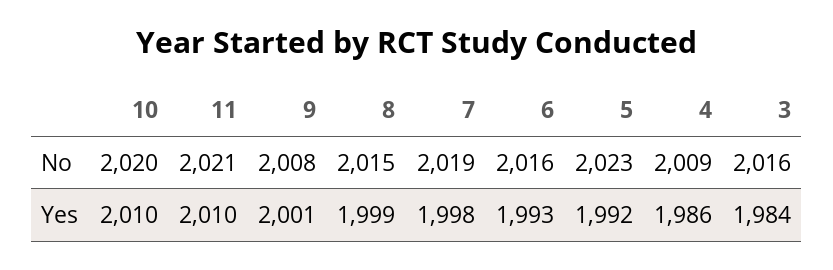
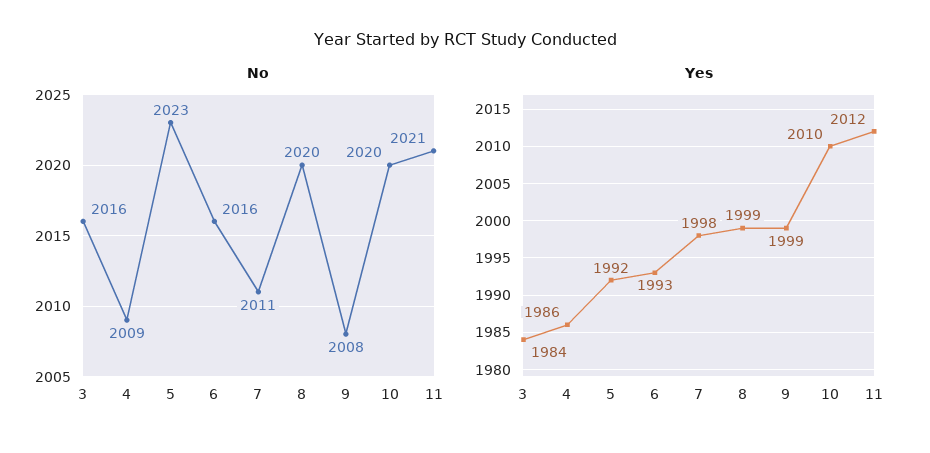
No, 8: 2015 -> 2020
No, 7: 2019 -> 2011
Yes, 11: 2010 -> 2012
Yes, 9: 2001 -> 1999

